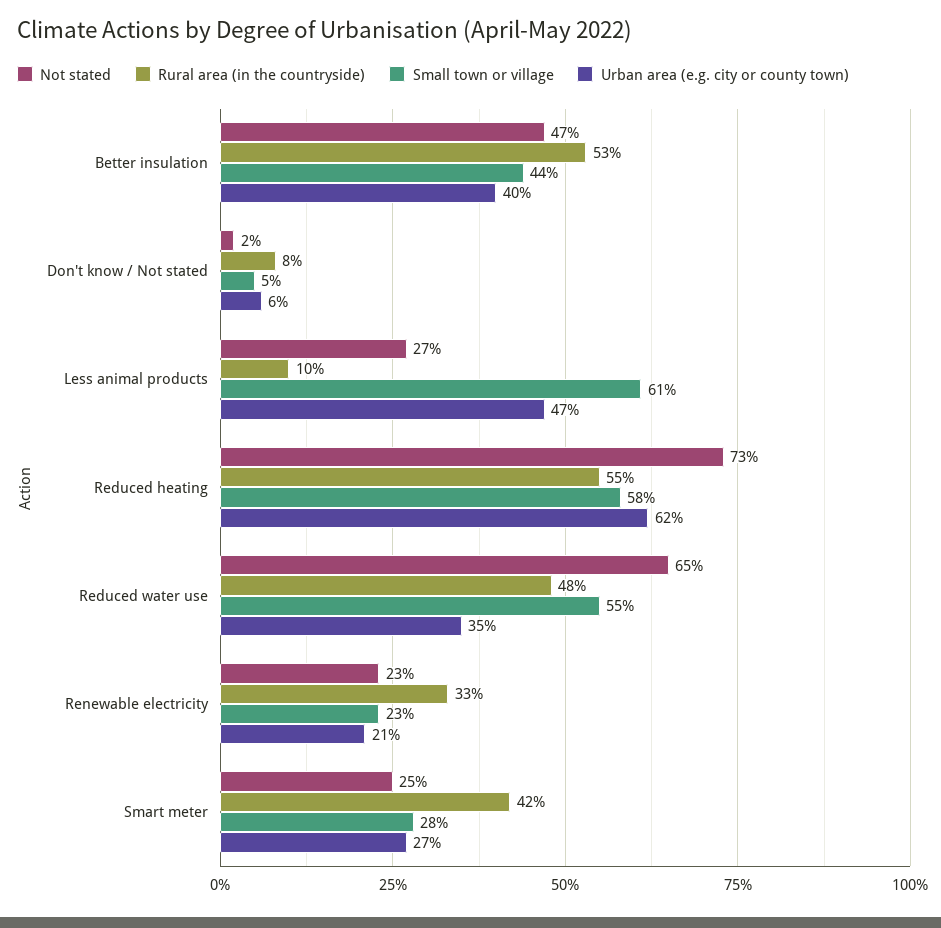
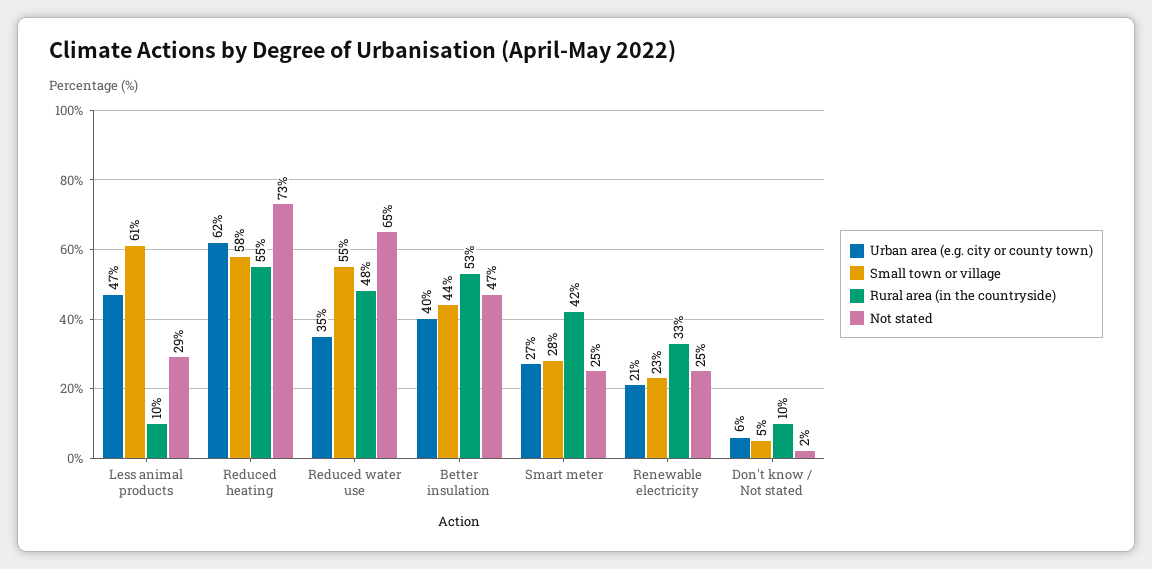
Rural area (in the countryside), Don't know / Not stated: 8 -> 10
Not stated, Less animal products: 27 -> 29
Not stated, Renewable electricity: 23 -> 25

